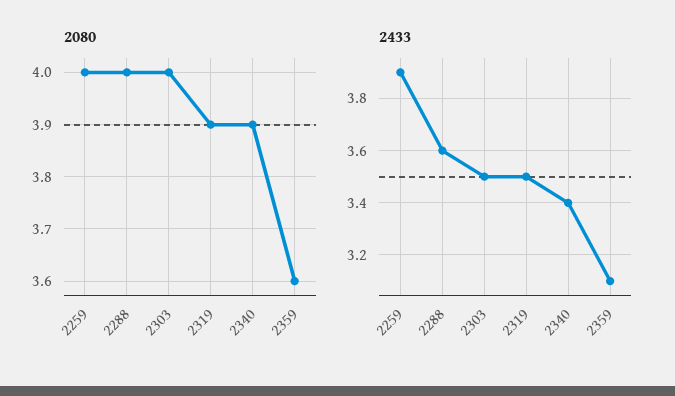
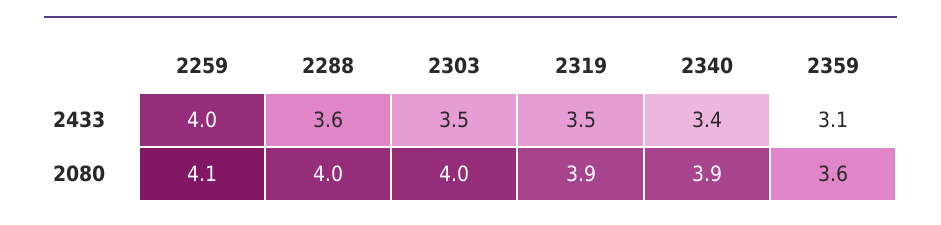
2080, 2259: 4 -> 4.1
2433, 2259: 3.9 -> 4

